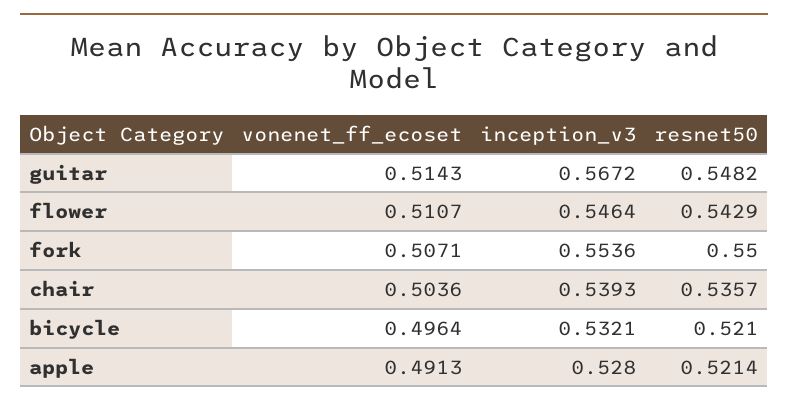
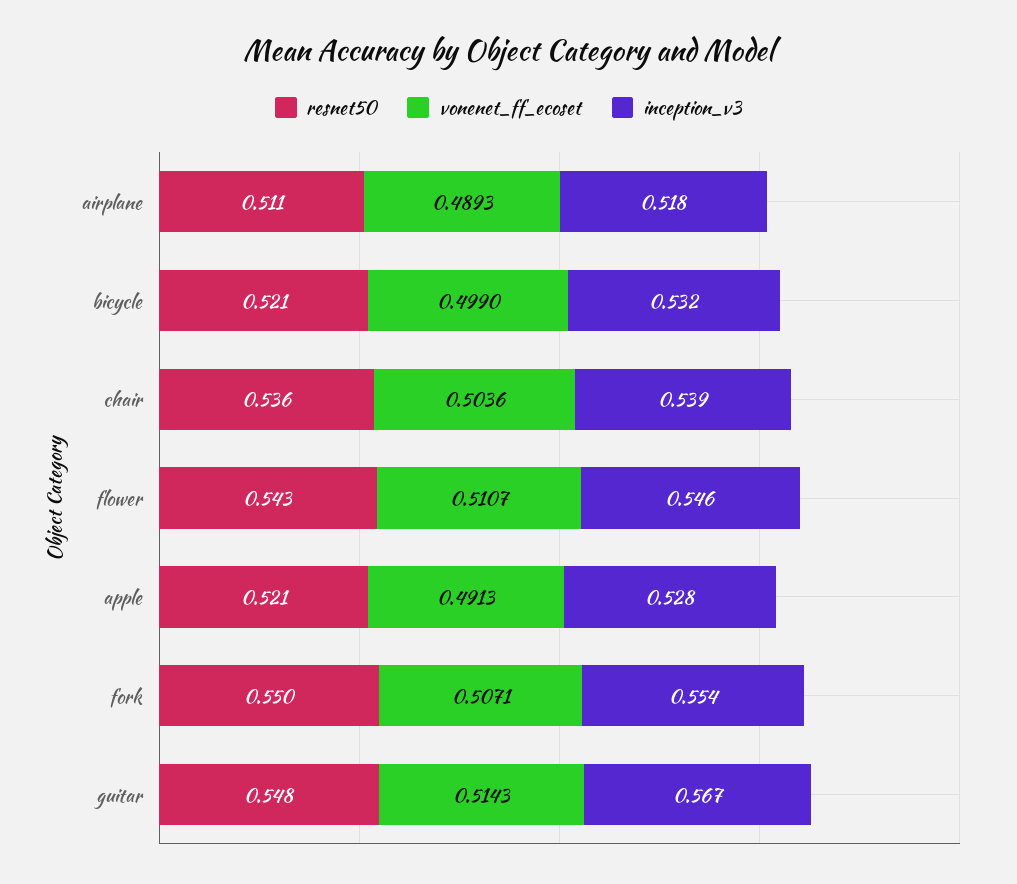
vonenet_ff_ecoset, bicycle: 0.4964 -> 0.499
resnet50, airplane: none -> 0.511
vonenet_ff_ecoset, airplane: none -> 0.4893
inception_v3, airplane: none -> 0.518

